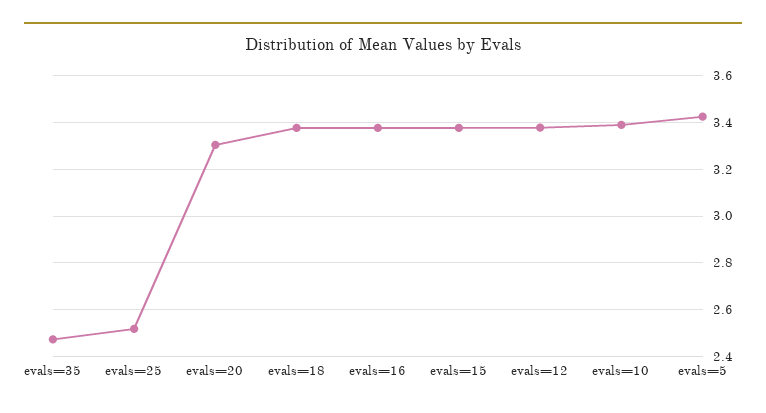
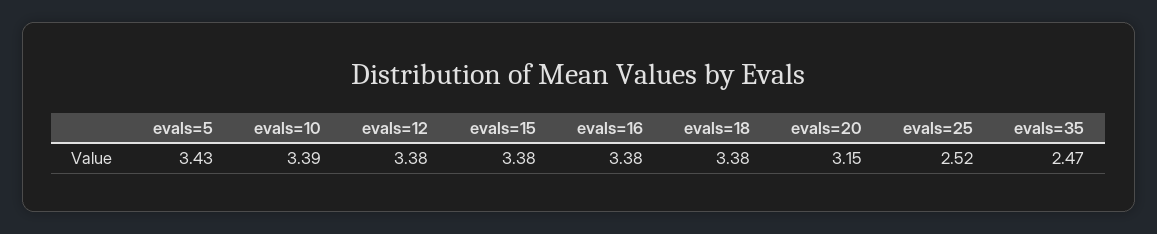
evals=20: 3.3 -> 3.15

